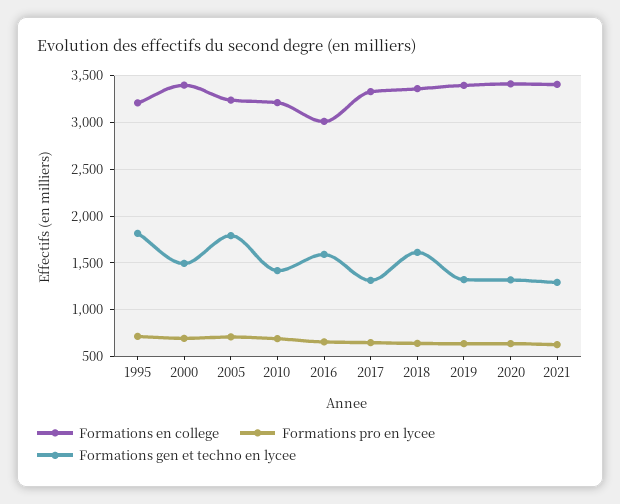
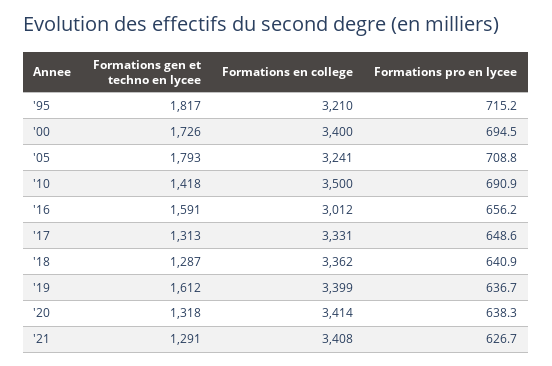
Formations gen et techno en lycee, 2000: 1500 -> 1726
Formations en college, 2010: 3200 -> 3500
Formations gen et techno en lycee, 2018: 1600 -> 1287
Formations gen et techno en lycee, 2019: 1300 -> 1612

